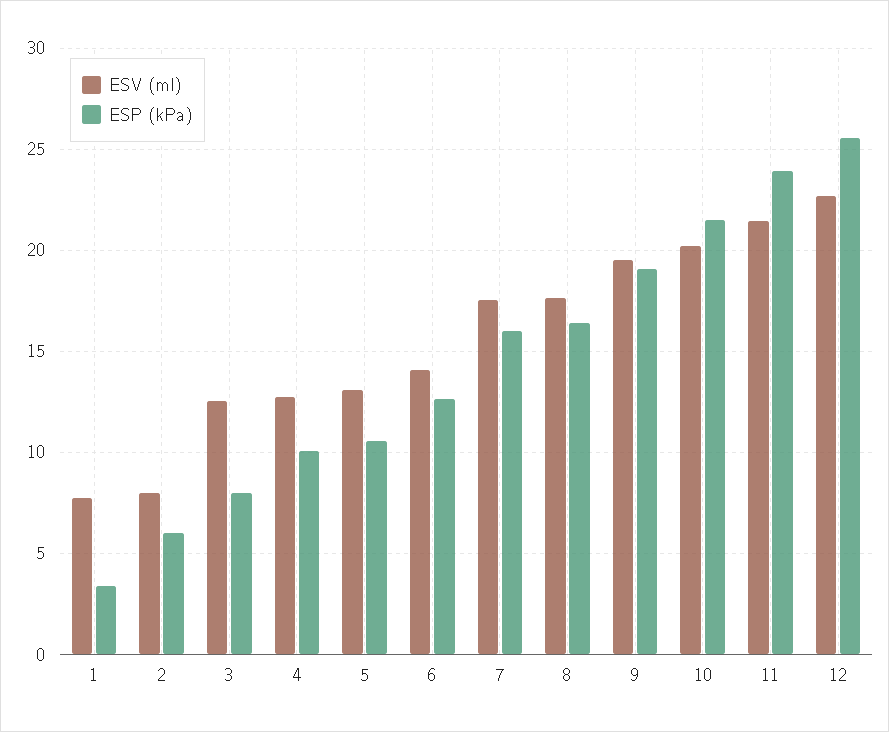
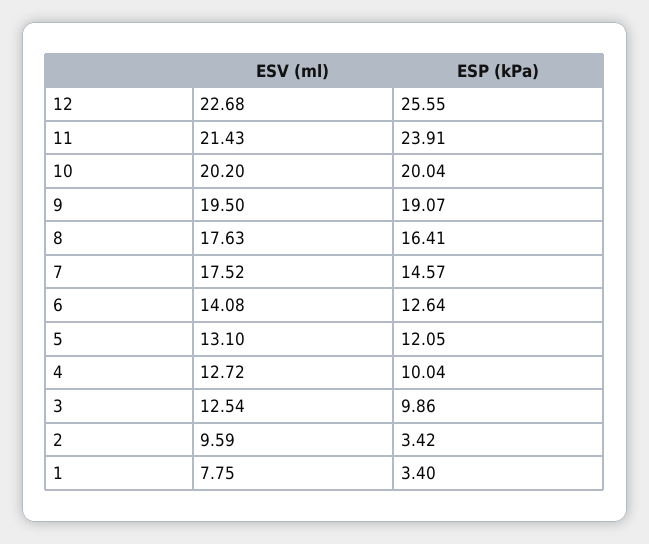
ESV (ml), 2: 8 -> 9.59
ESP (kPa), 2: 6 -> 3.42
ESP (kPa), 3: 8 -> 9.86
ESP (kPa), 5: 10.5 -> 12.05
ESP (kPa), 7: 16 -> 14.57
ESP (kPa), 10: 21.5 -> 20.04

